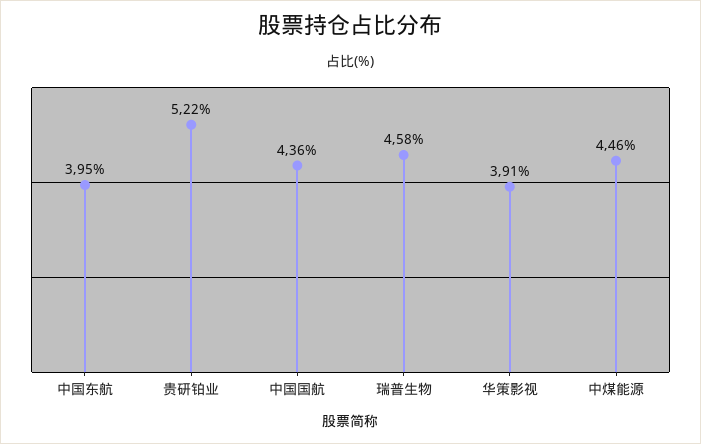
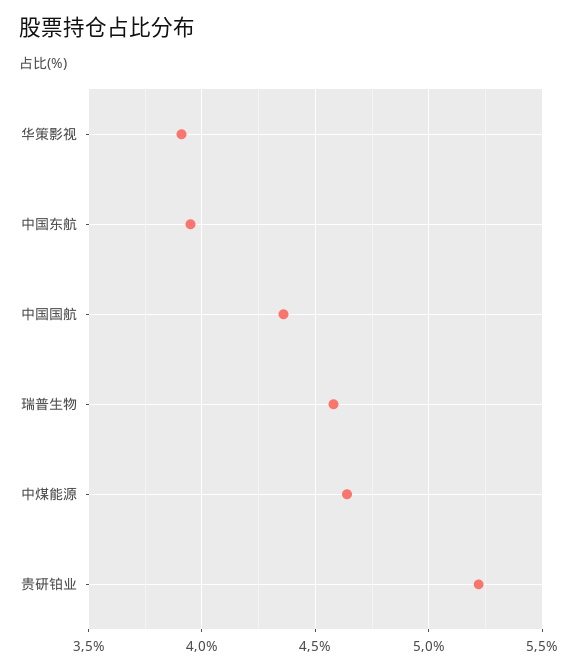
中煤能源: 4.46 -> 4.65

